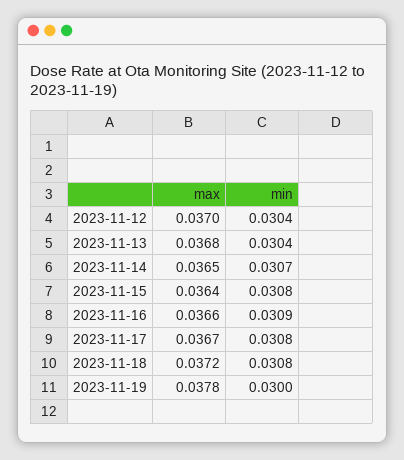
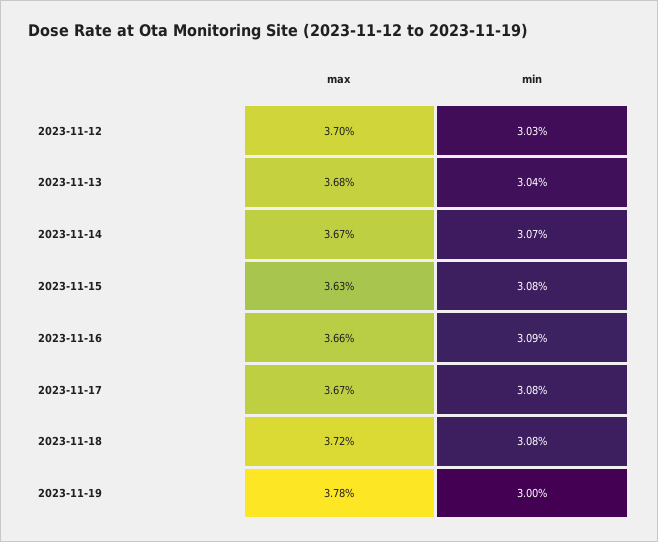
min, 2023-11-12: 0.0304 -> 0.0303
max, 2023-11-14: 0.0365 -> 0.0367
max, 2023-11-15: 0.0364 -> 0.0363

